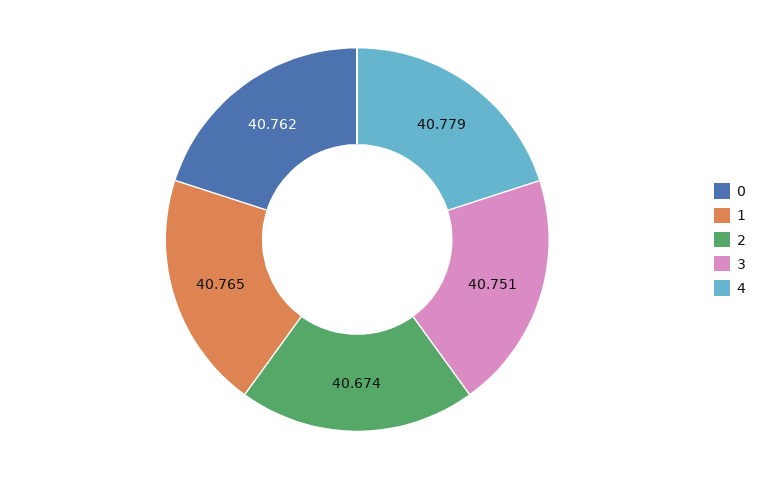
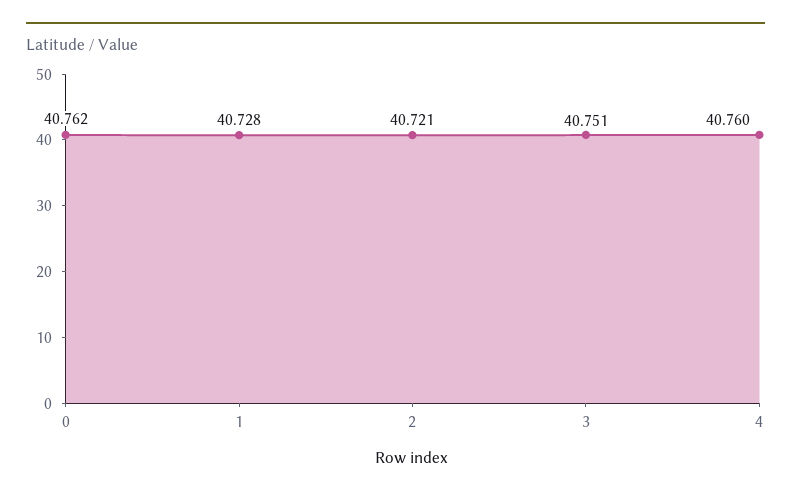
1: 40.765 -> 40.728
2: 40.674 -> 40.721
4: 40.779 -> 40.76

